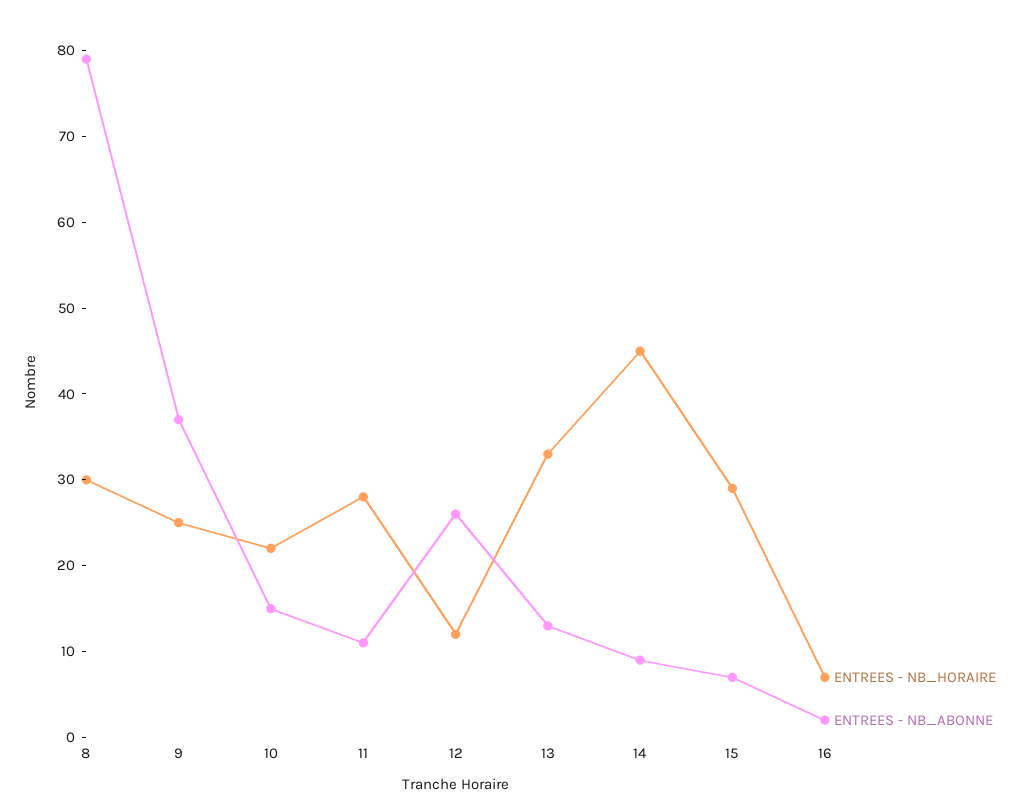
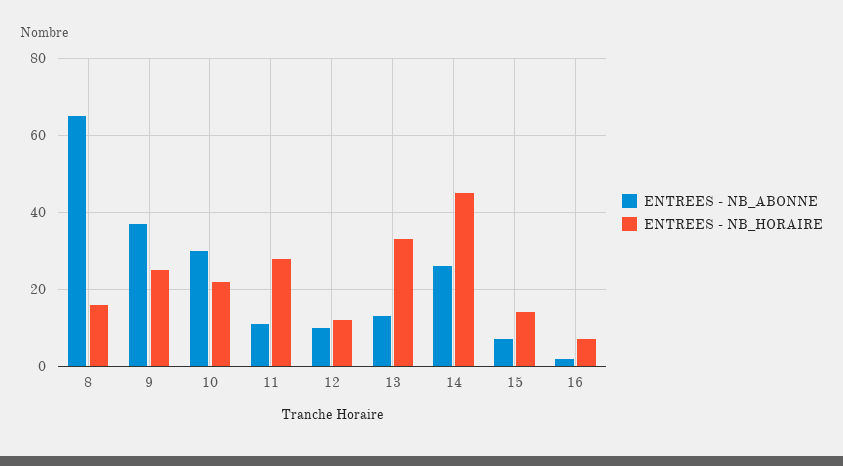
ENTREES - NB_HORAIRE, 8: 30 -> 15
ENTREES - NB_ABONNE, 8: 79 -> 65
ENTREES - NB_ABONNE, 10: 15 -> 30
ENTREES - NB_ABONNE, 12: 26 -> 10
ENTREES - NB_ABONNE, 14: 9 -> 25
ENTREES - NB_HORAIRE, 15: 29 -> 15

